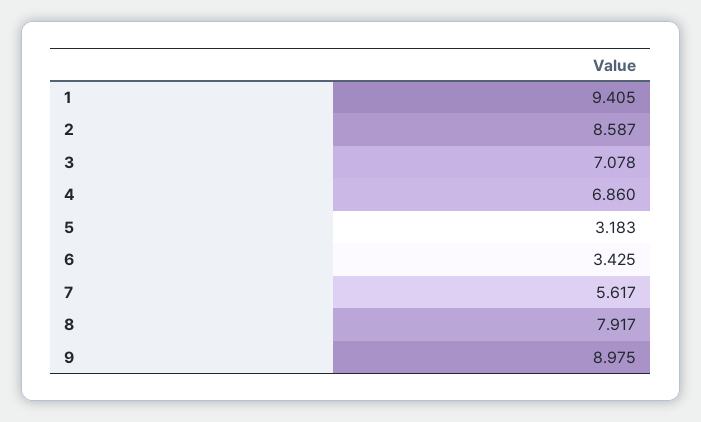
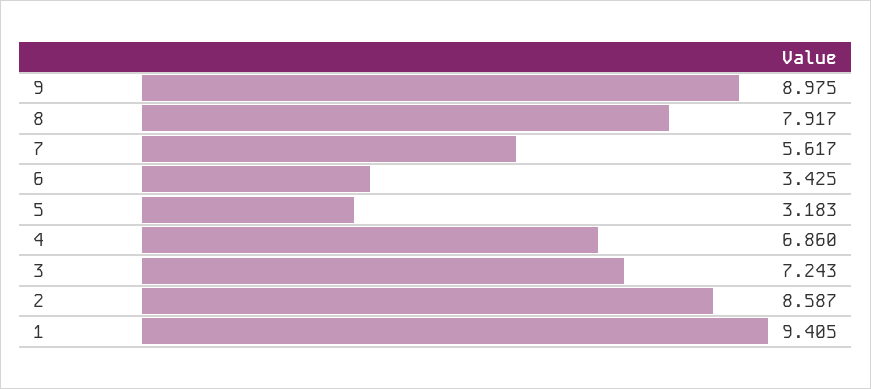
3: 7.078 -> 7.243

